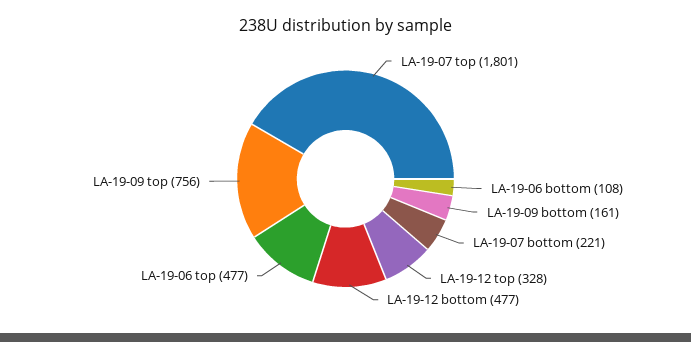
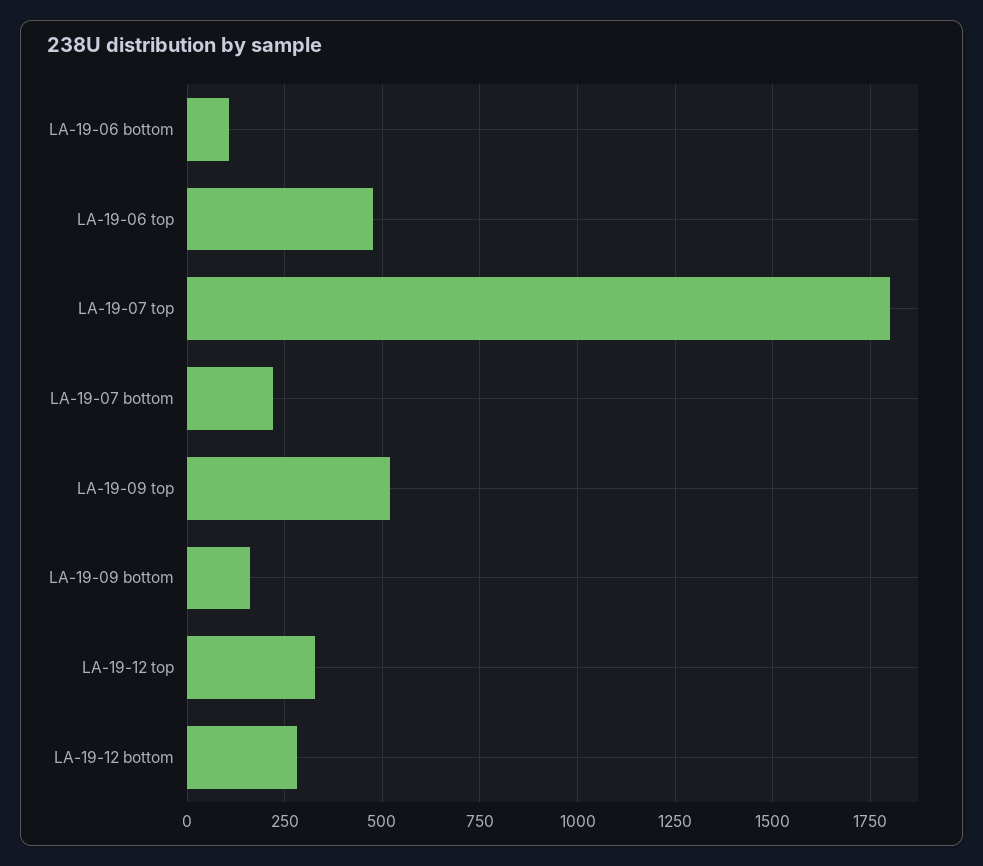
LA-19-12 bottom: 477 -> 275
LA-19-09 top: 756 -> 525

